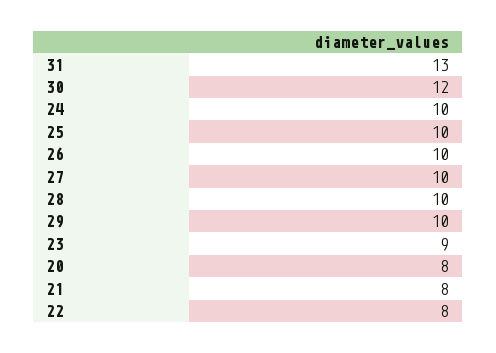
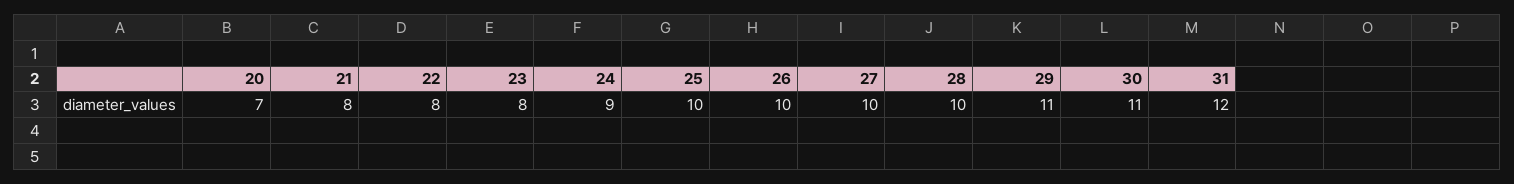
31: 13 -> 12
30: 12 -> 11
24: 10 -> 9
29: 10 -> 11
23: 9 -> 8
20: 8 -> 7

